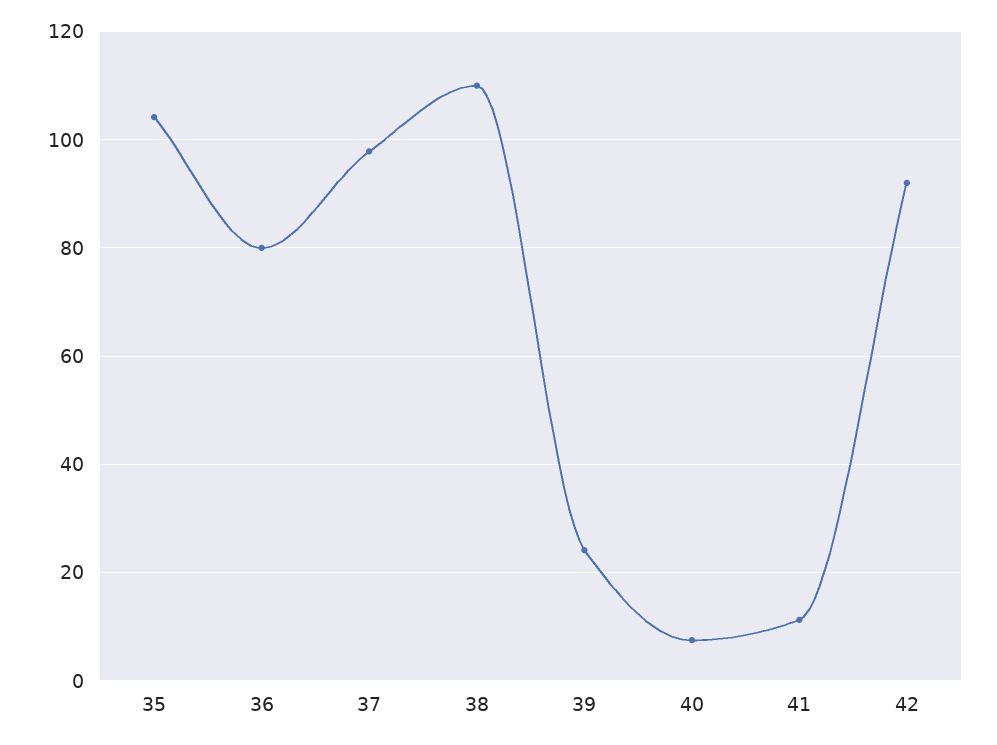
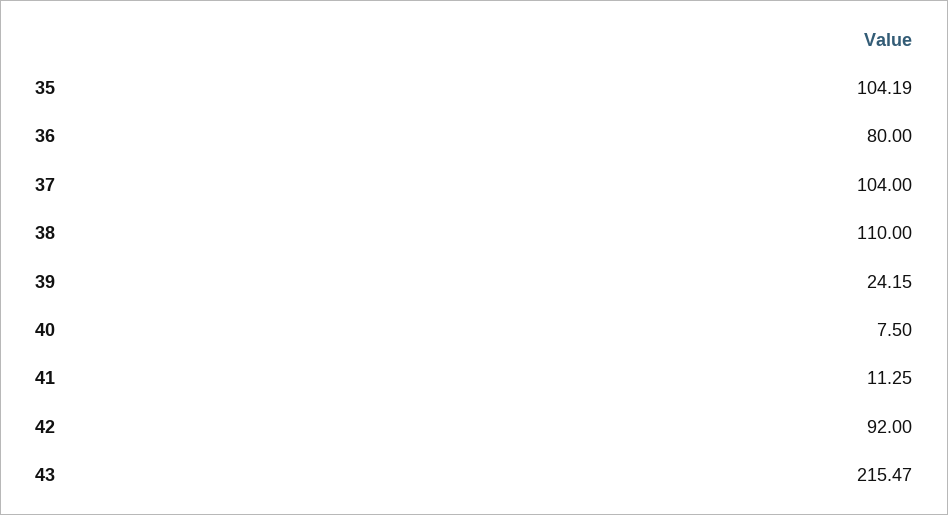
37: 98 -> 104
43: none -> 215.47

